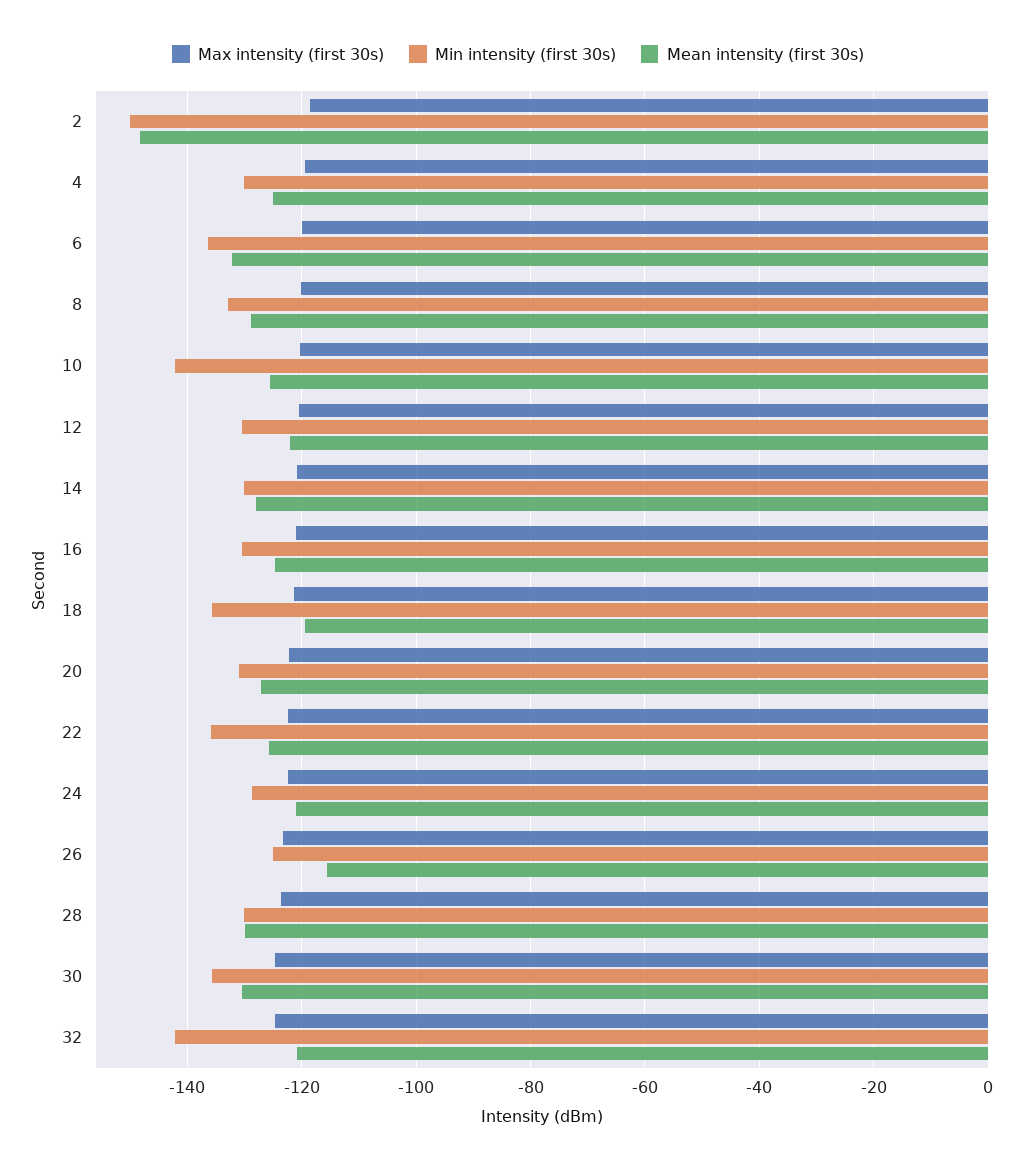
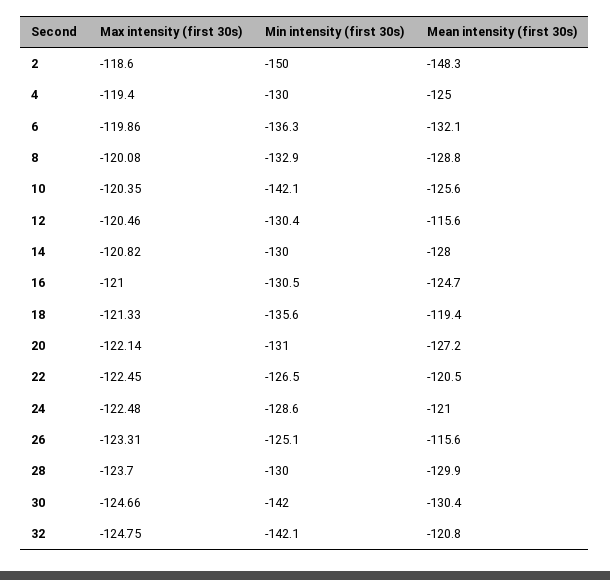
Mean intensity (first 30s), 12: -122 -> -115.6
Min intensity (first 30s), 22: -136 -> -126.5
Mean intensity (first 30s), 22: -126 -> -120.5
Min intensity (first 30s), 30: -136 -> -142

